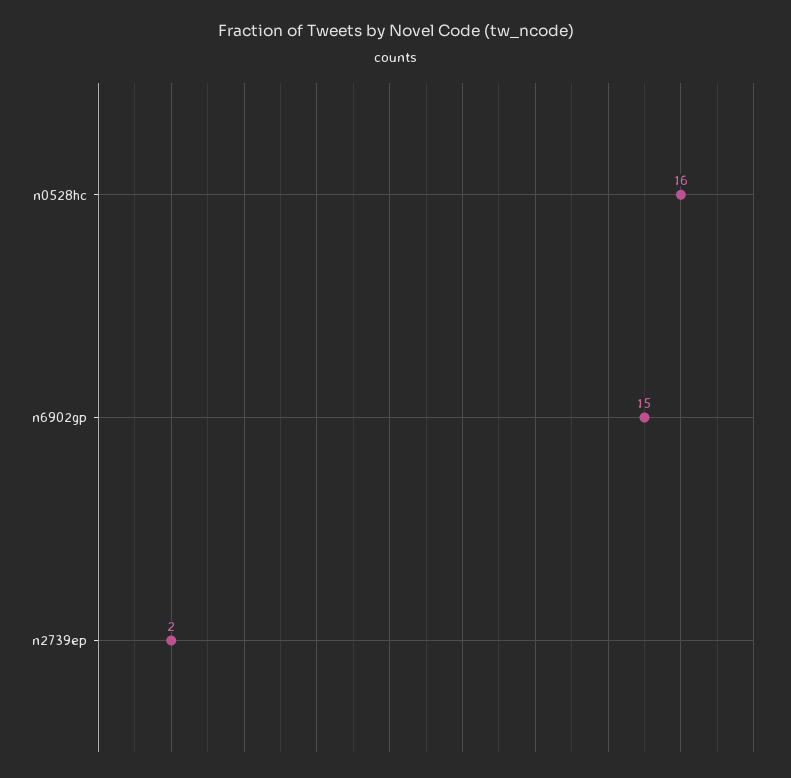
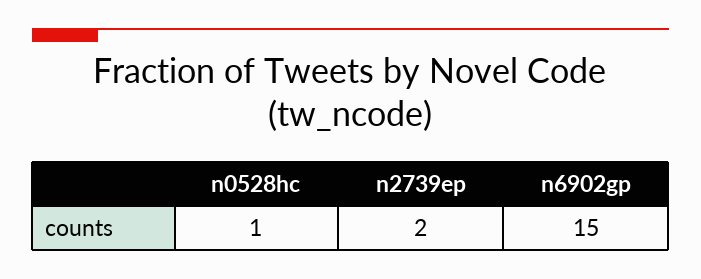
n0528hc: 16 -> 1

